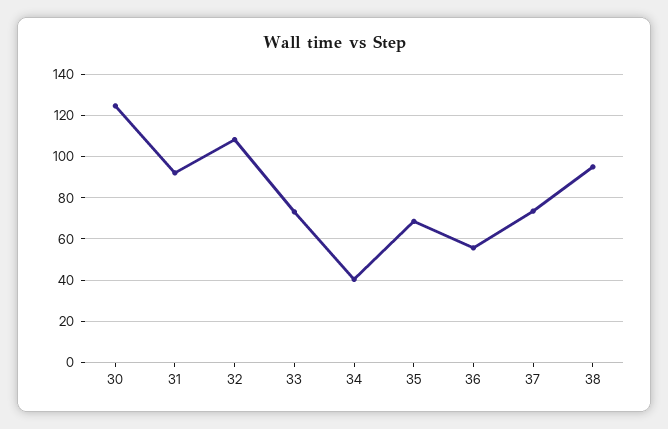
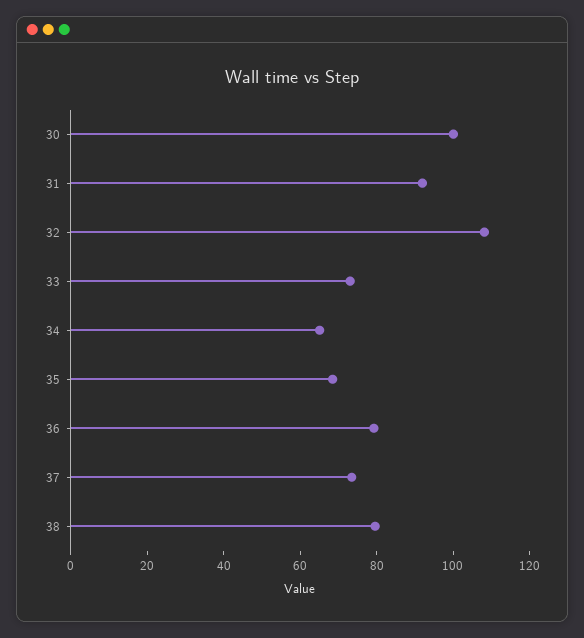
30: 125 -> 100
34: 40 -> 65
36: 55 -> 80
38: 95 -> 80

